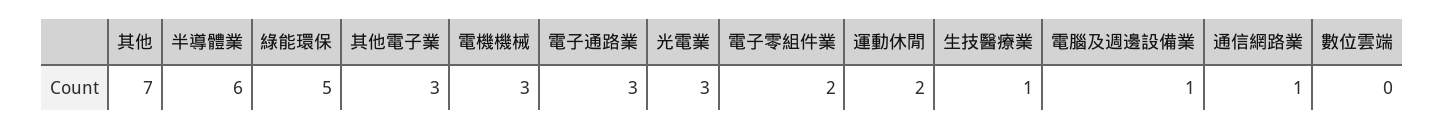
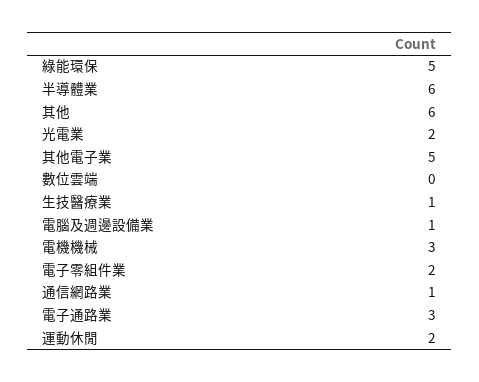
其他: 7 -> 6
其他電子業: 3 -> 5
光電業: 3 -> 2

